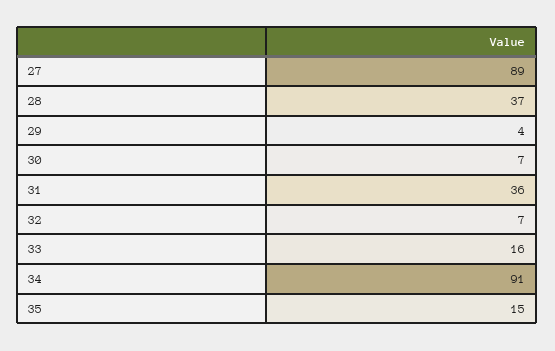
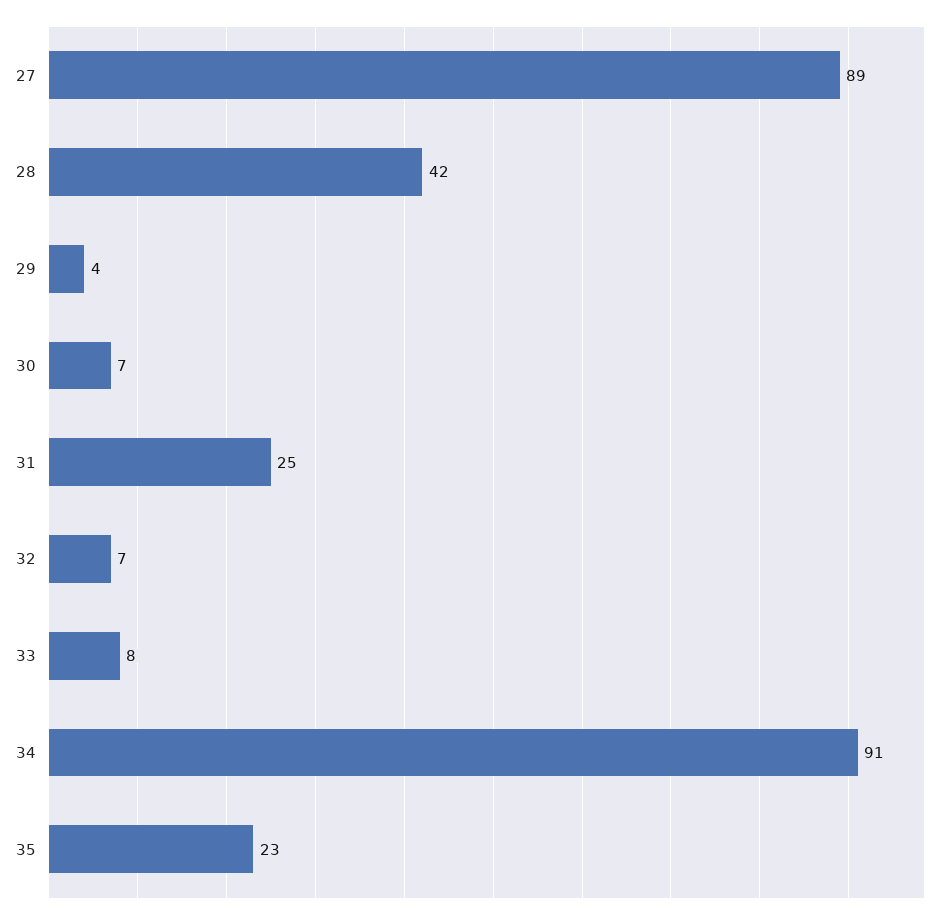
28: 37 -> 42
31: 36 -> 25
33: 16 -> 8
35: 15 -> 23

